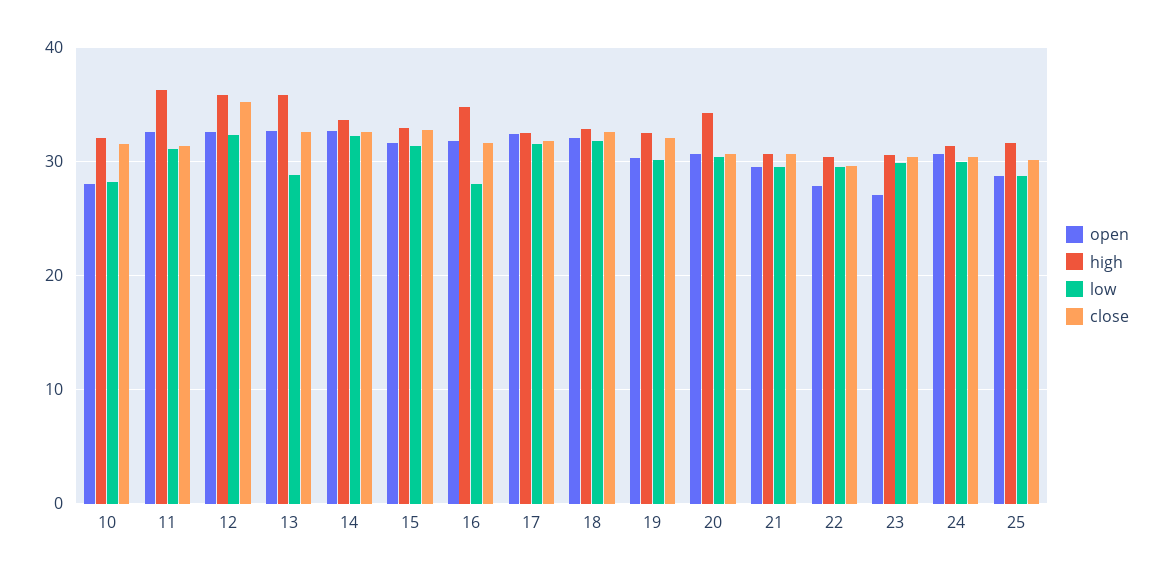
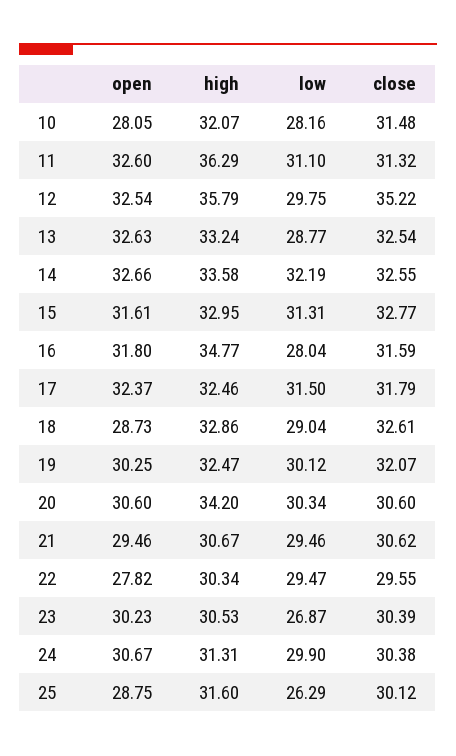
low, 12: 32 -> 29.75
high, 13: 36 -> 33.24
open, 18: 32 -> 28.73
low, 18: 32 -> 29.04
open, 23: 27 -> 30.23
low, 23: 30 -> 26.87
low, 25: 29 -> 26.29

